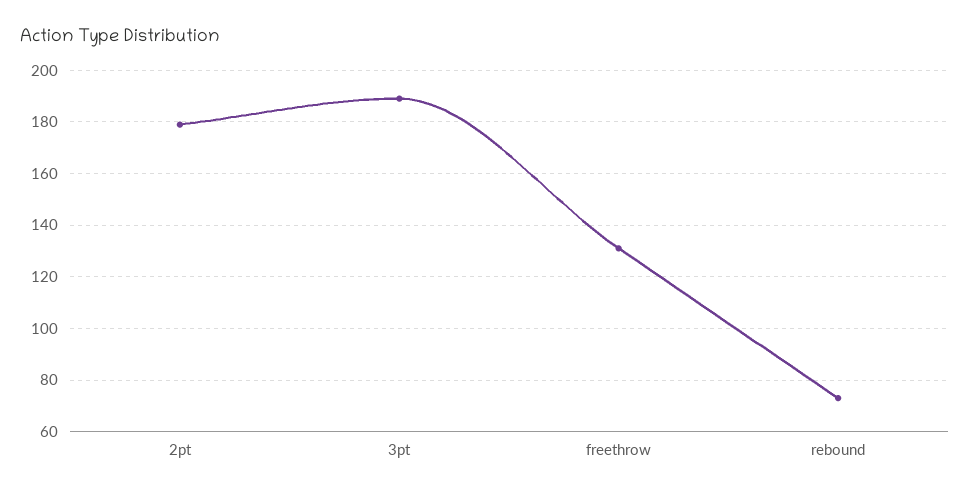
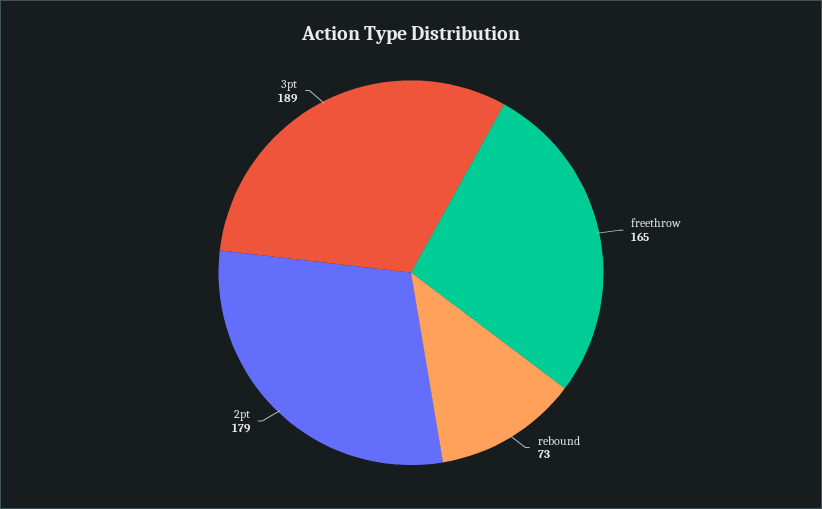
freethrow: 130 -> 165

